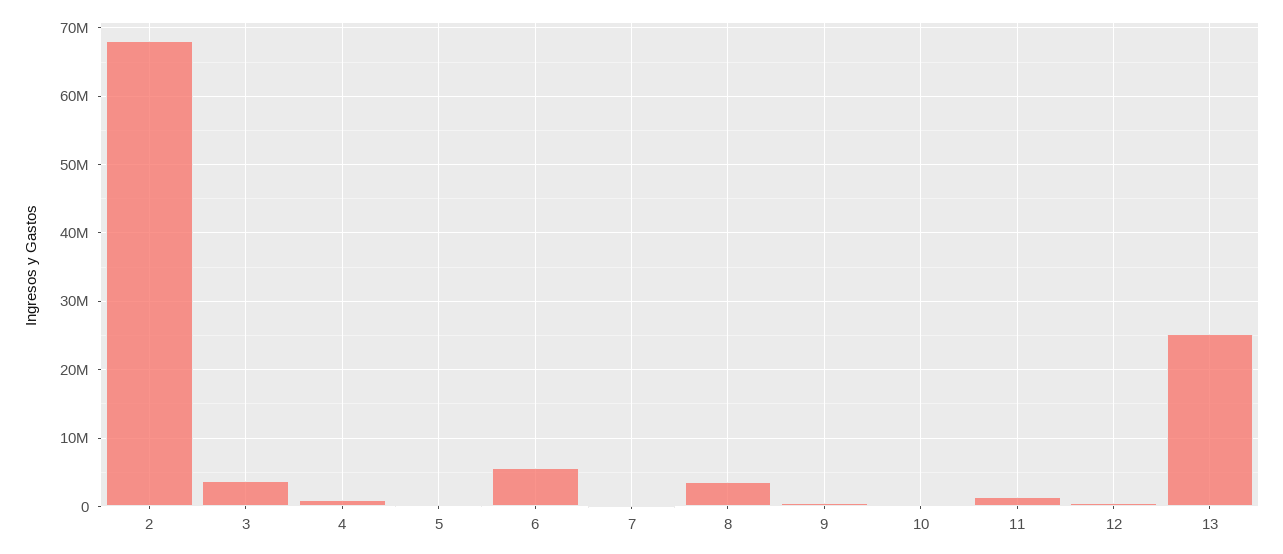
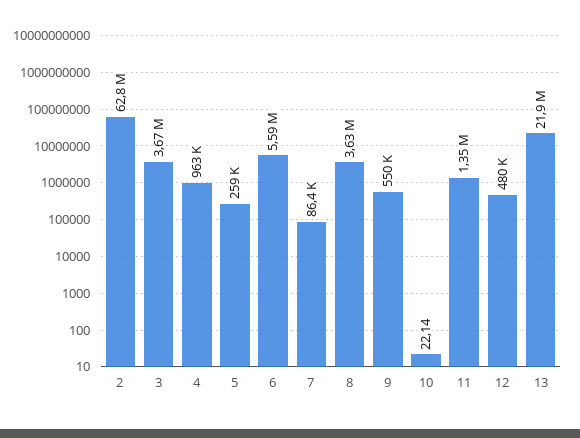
2: 68000000 -> 62800000
13: 25000000 -> 21900000

